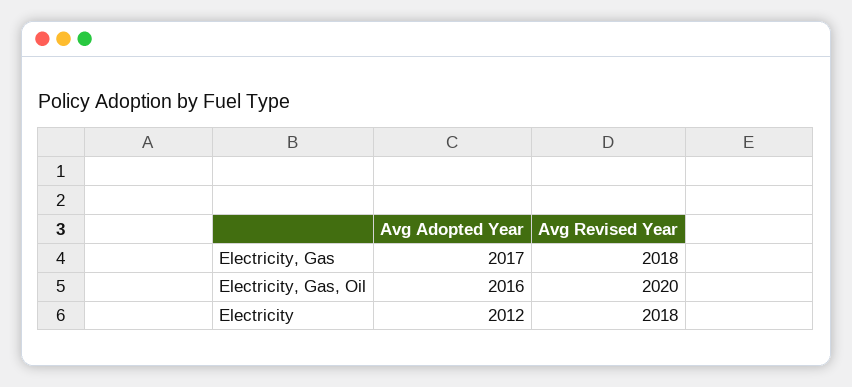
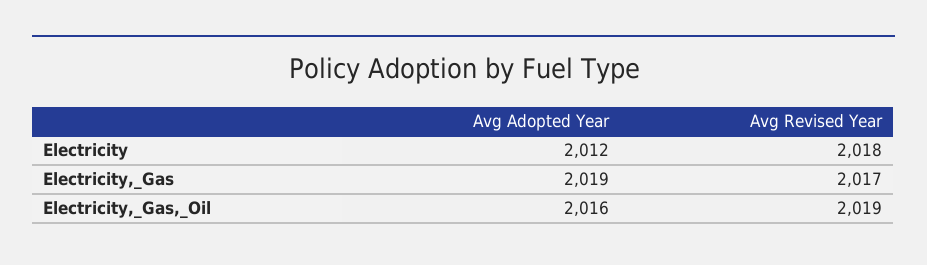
Avg Adopted Year, Electricity, Gas: 2017 -> 2019
Avg Revised Year, Electricity, Gas: 2018 -> 2017
Avg Revised Year, Electricity, Gas, Oil: 2020 -> 2019

